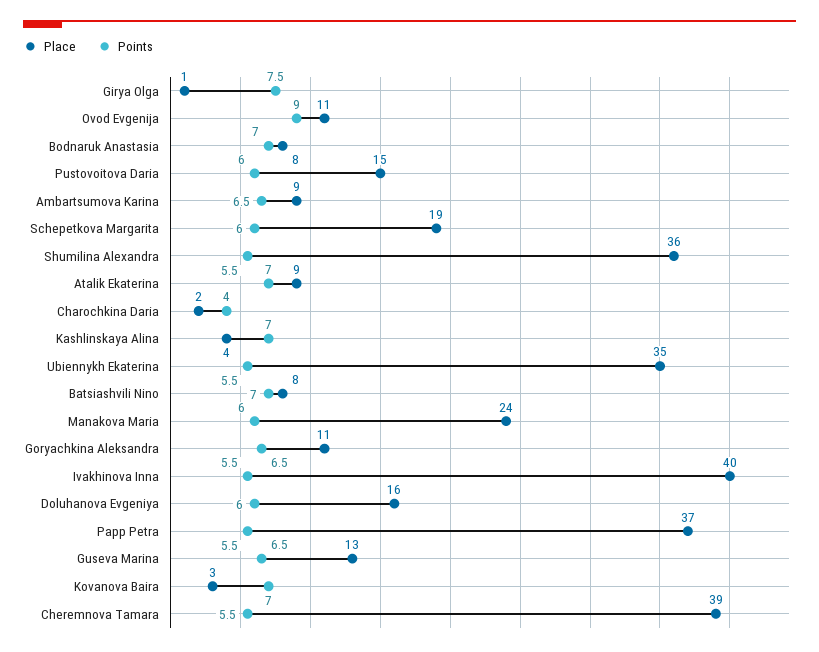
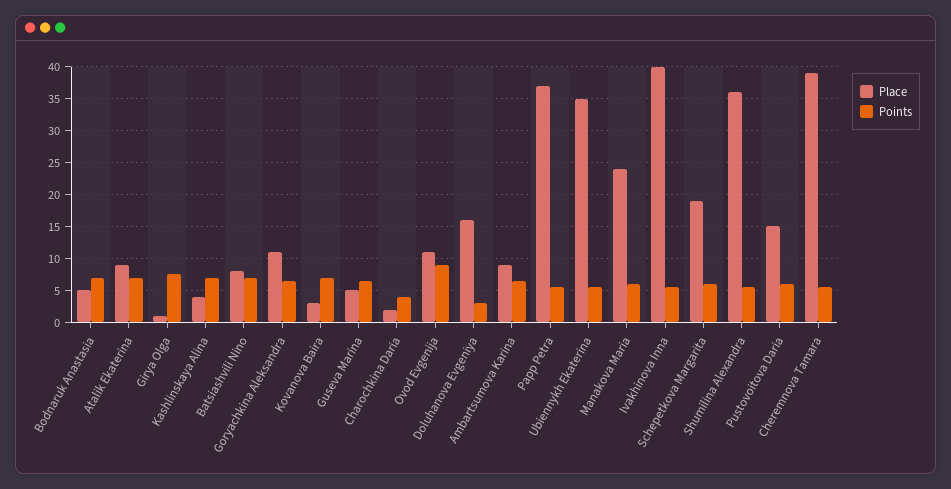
Place, Bodnaruk Anastasia: 8 -> 5
Points, Doluhanova Evgeniya: 6 -> 3
Place, Guseva Marina: 13 -> 5

